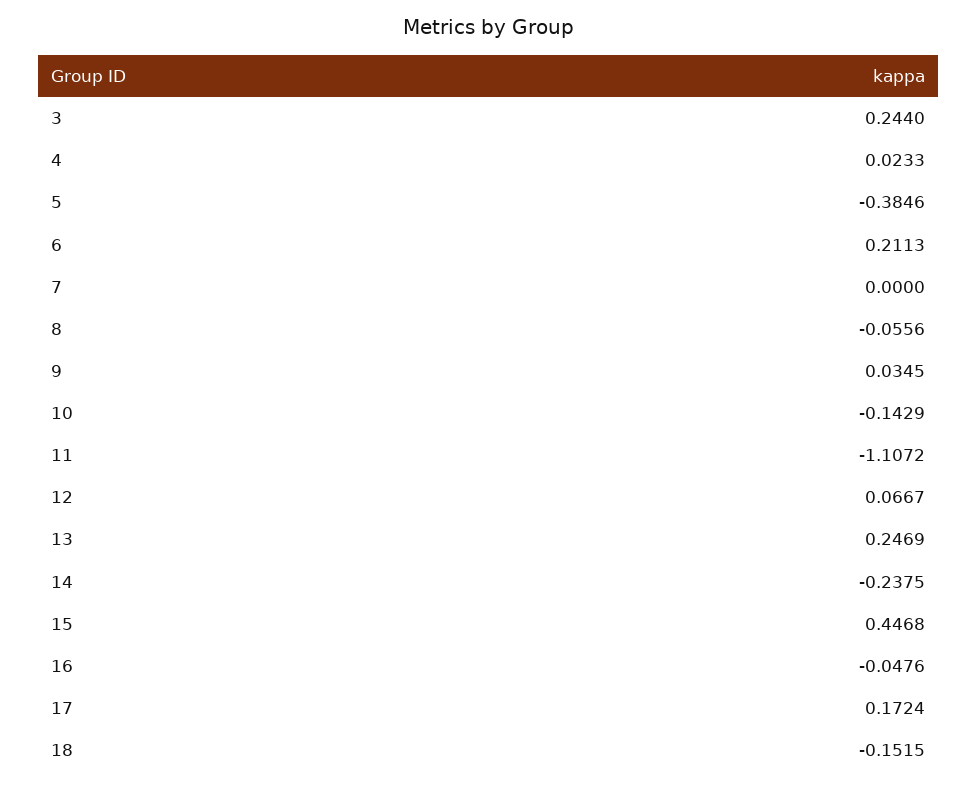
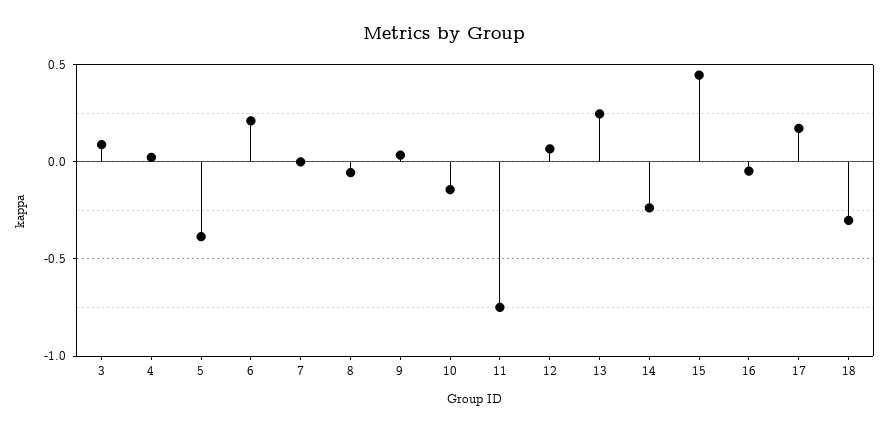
3: 0.244 -> 0.1
11: -1.1072 -> -0.75
18: -0.1515 -> -0.3

